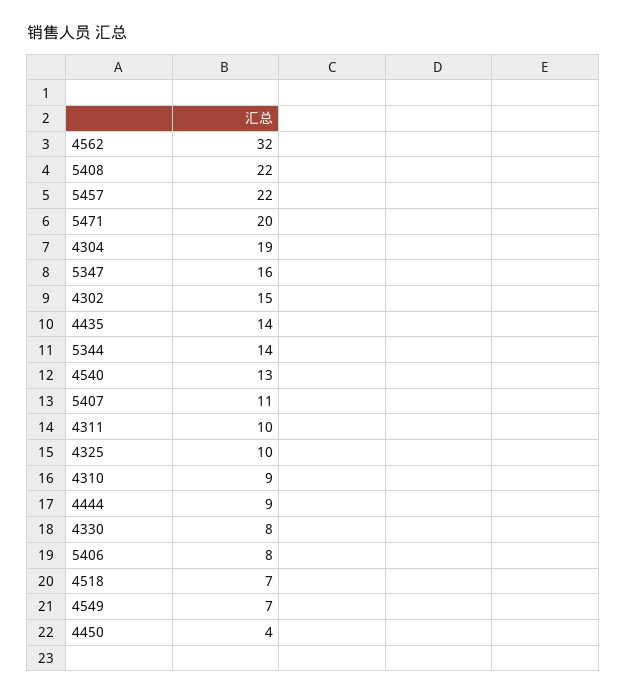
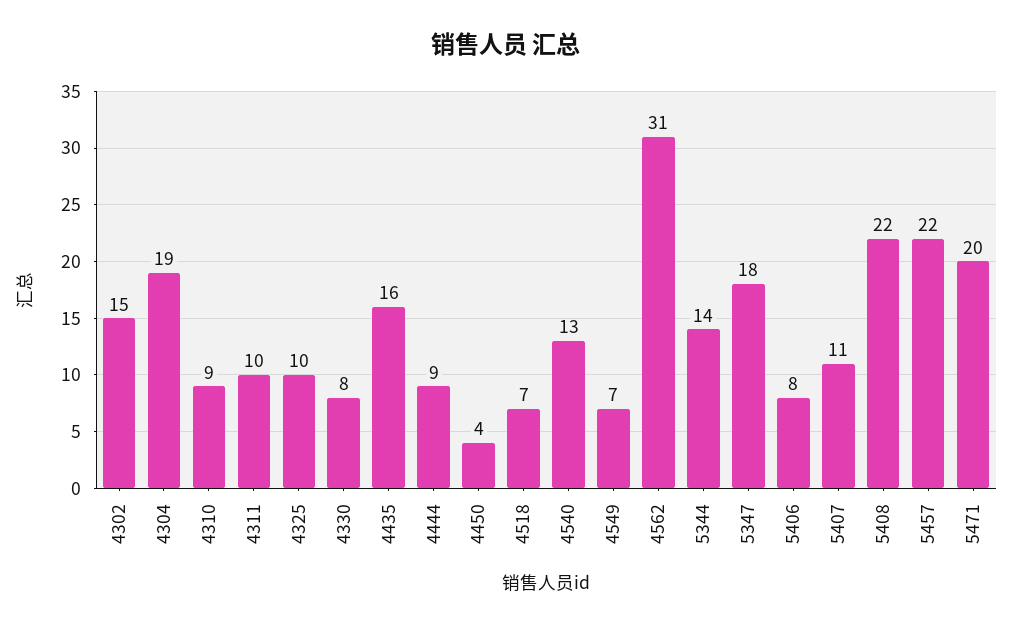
4562: 32 -> 31
5347: 16 -> 18
4435: 14 -> 16

